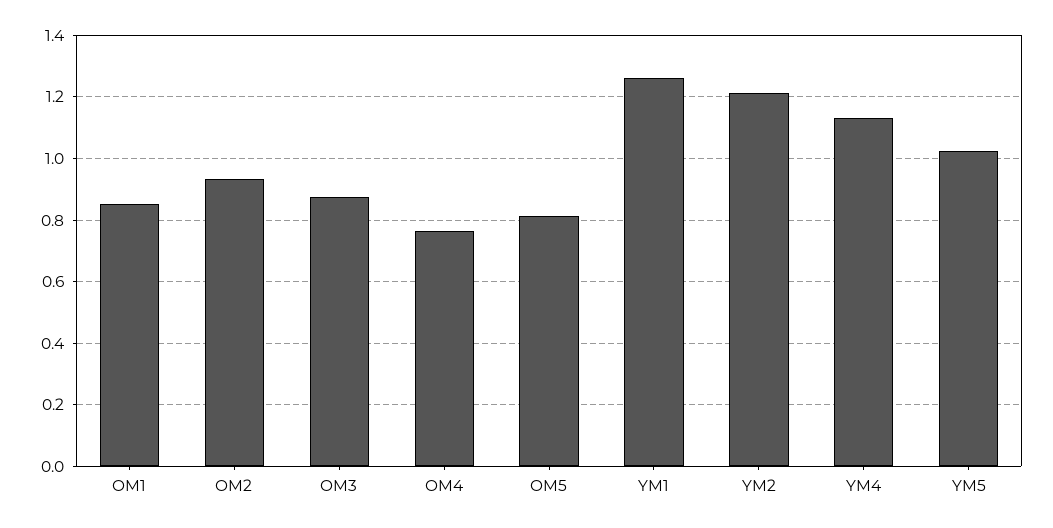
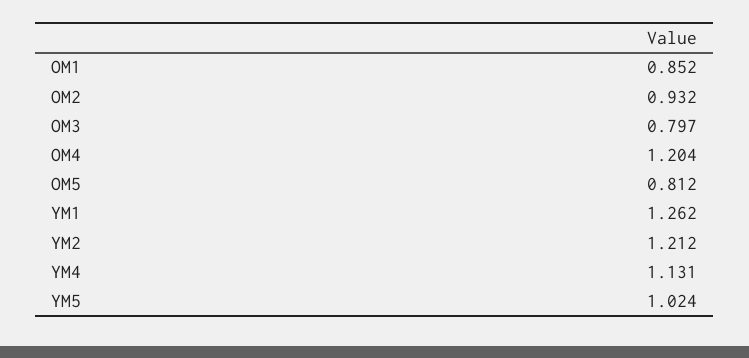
OM3: 0.88 -> 0.797
OM4: 0.76 -> 1.204

